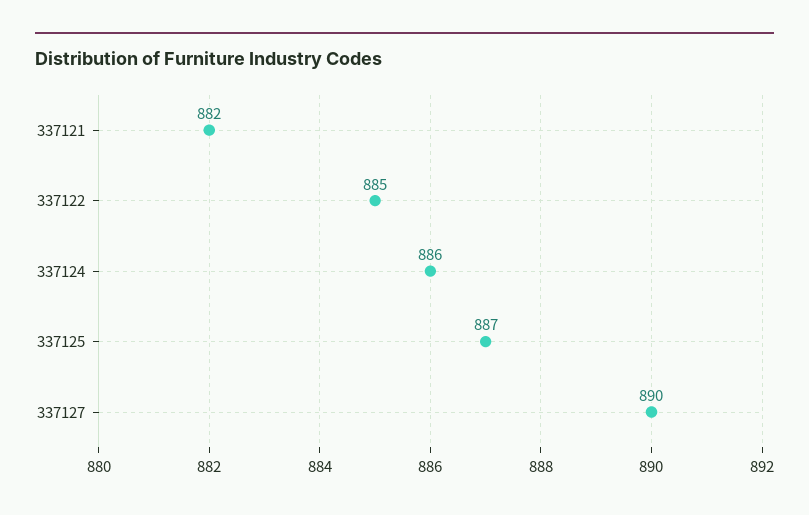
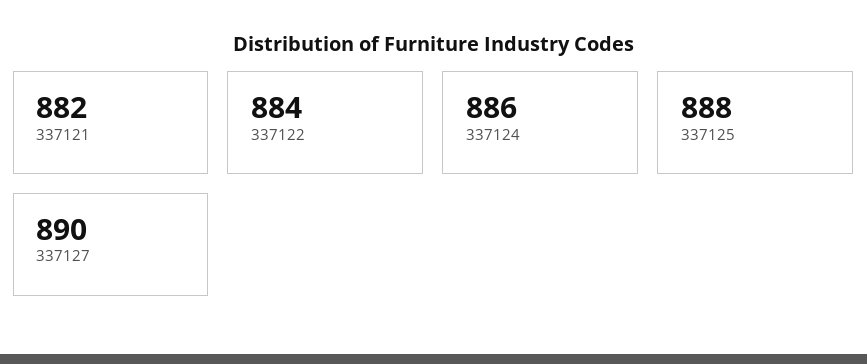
337122: 885 -> 884
337125: 887 -> 888

